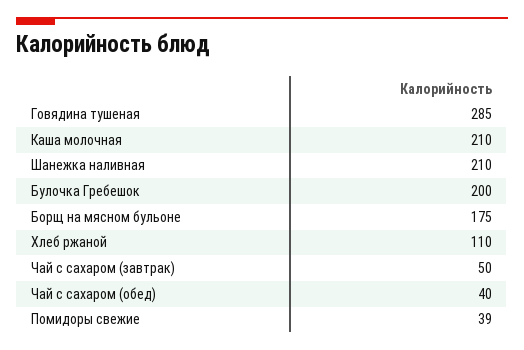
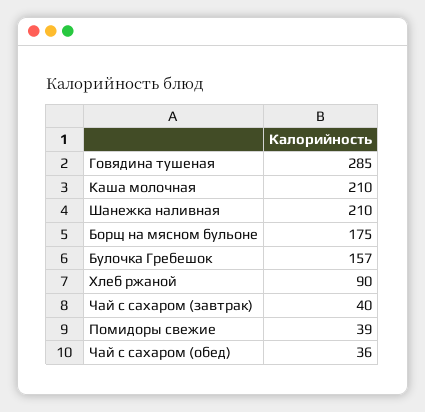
Булочка Гребешок: 200 -> 157
Хлеб ржаной: 110 -> 90
Чай с сахаром (завтрак): 50 -> 40
Чай с сахаром (обед): 40 -> 36

